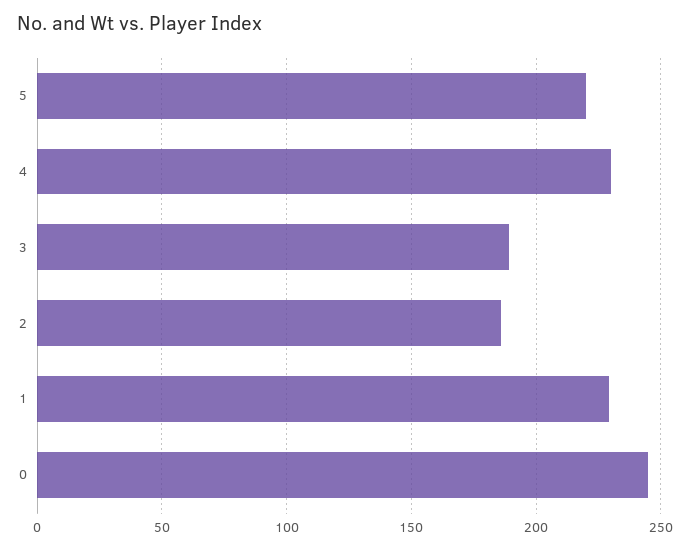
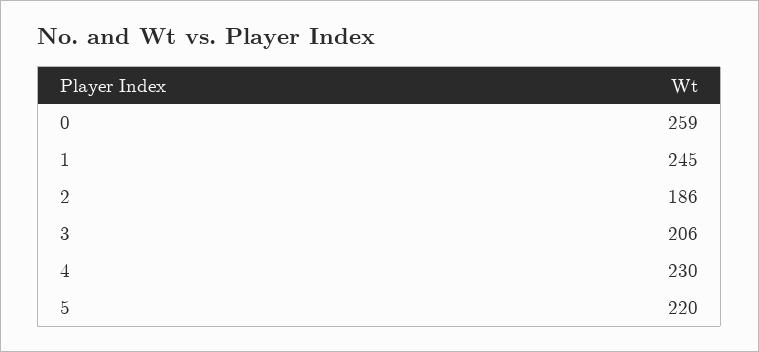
3: 190 -> 206
1: 230 -> 245
0: 245 -> 259

